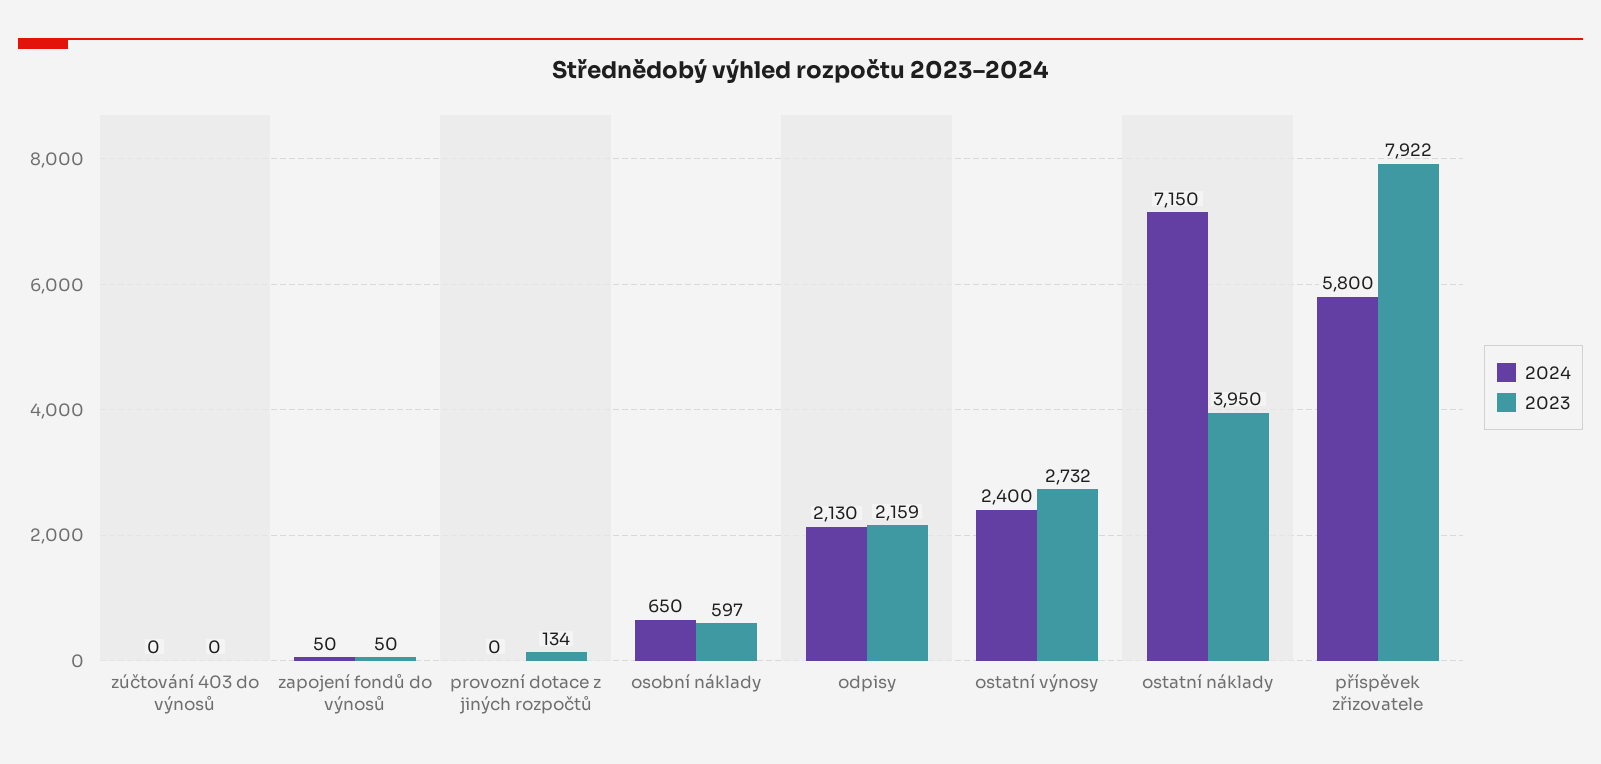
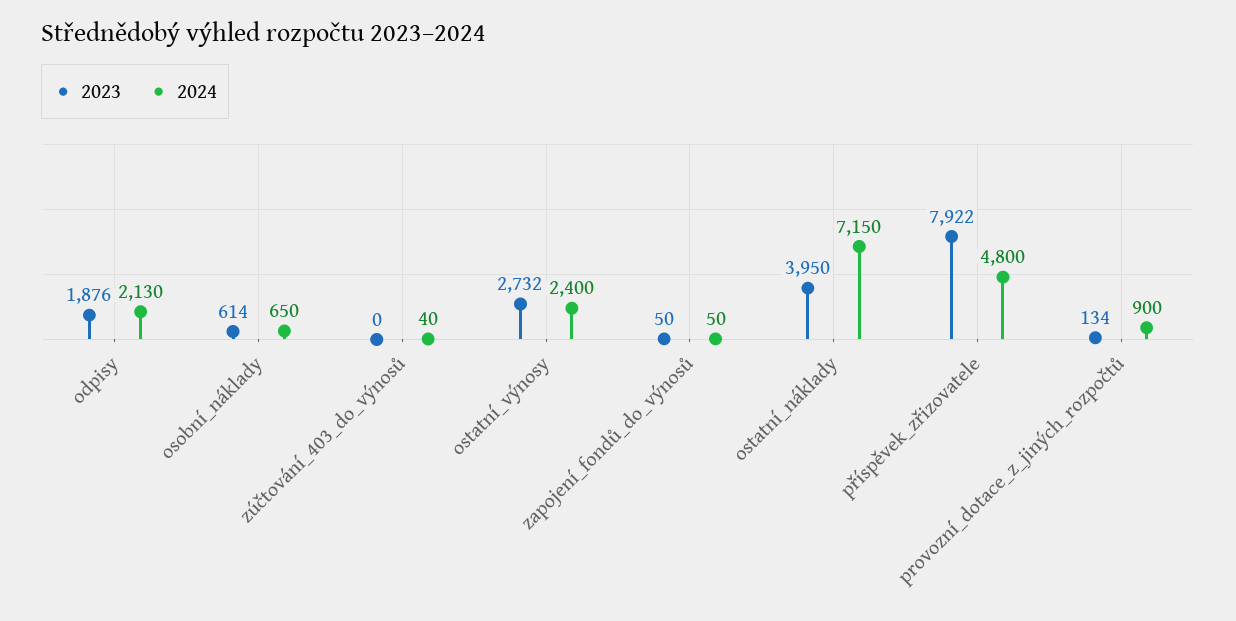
2024, zúčtování 403 do výnosů: 0 -> 40
2024, provozní dotace z jiných rozpočtů: 0 -> 900
2023, osobní náklady: 597 -> 614
2023, odpisy: 2159 -> 1876
2024, příspěvek zřizovatele: 5800 -> 4800

